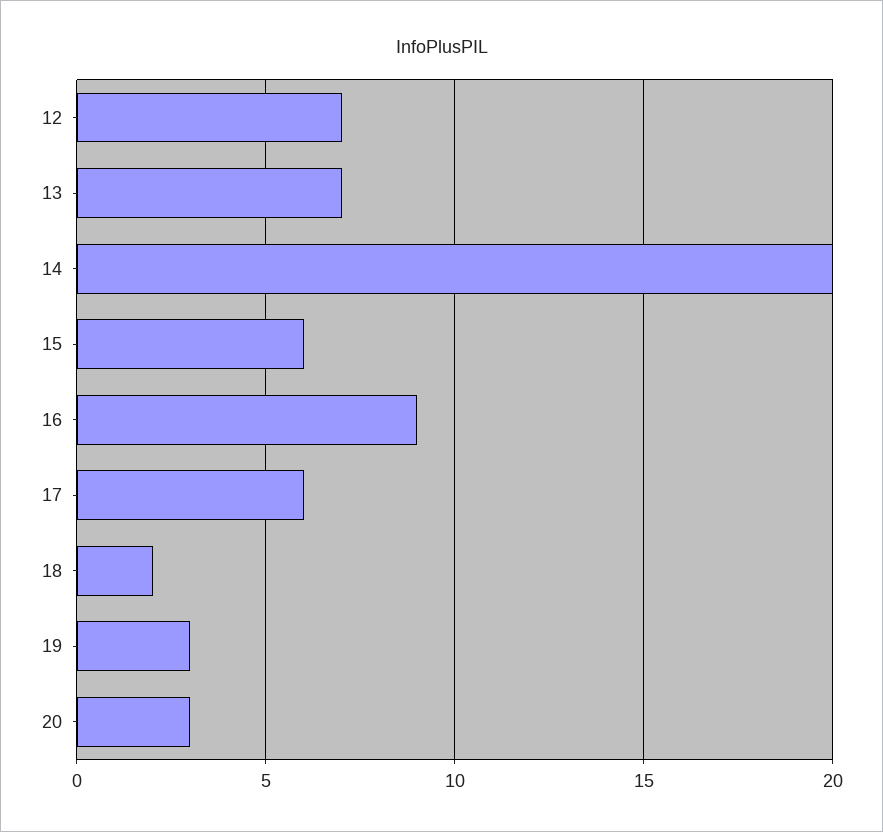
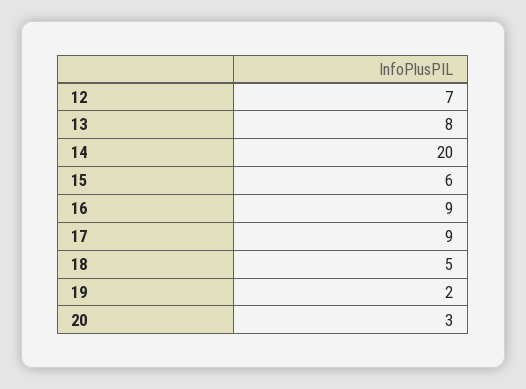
13: 7 -> 8
17: 6 -> 9
18: 2 -> 5
19: 3 -> 2

